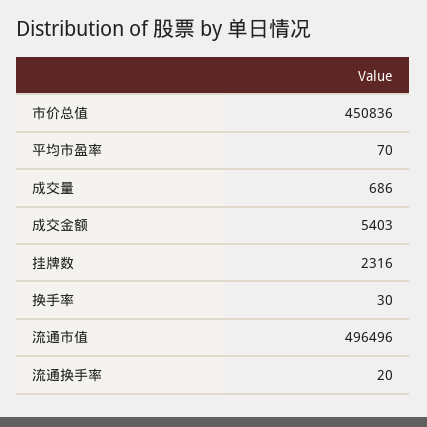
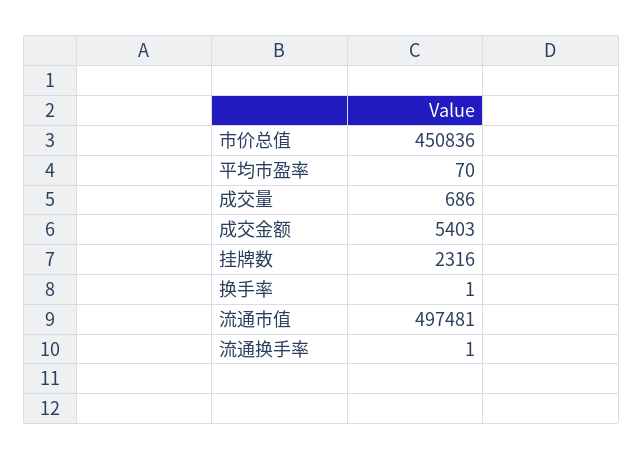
换手率: 30 -> 1
流通市值: 496496 -> 497481
流通换手率: 20 -> 1

